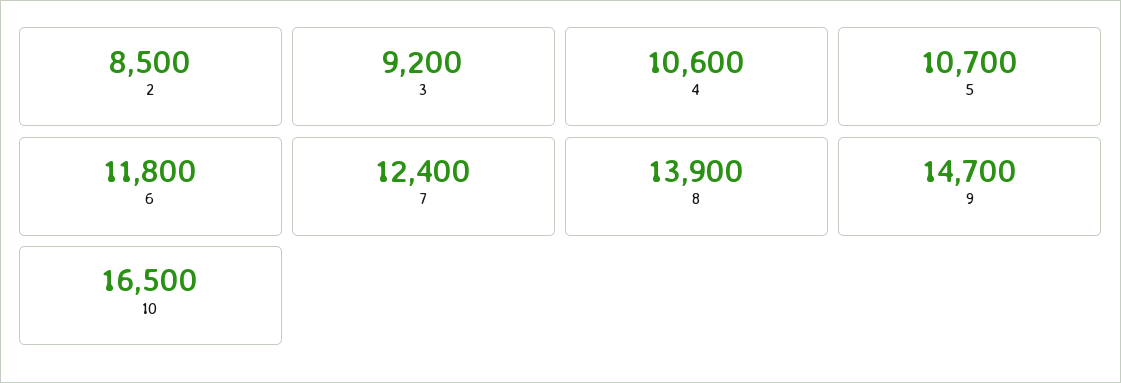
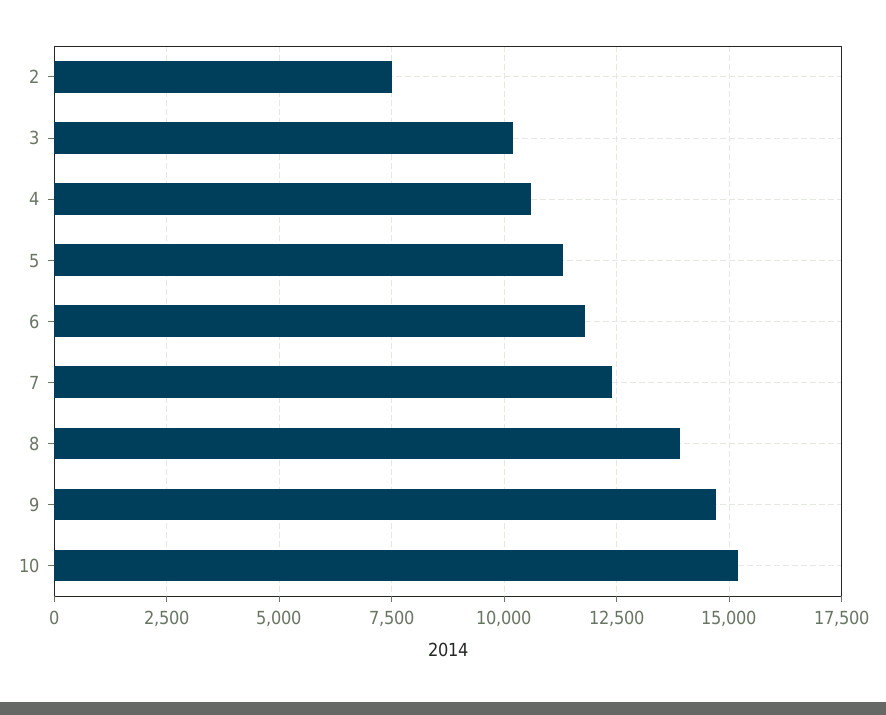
2: 8500 -> 7500
3: 9200 -> 10250
5: 10700 -> 11250
10: 16500 -> 15250

